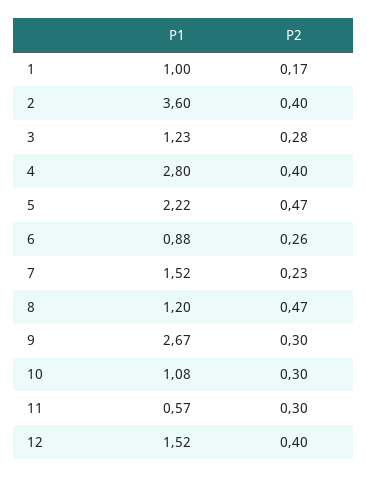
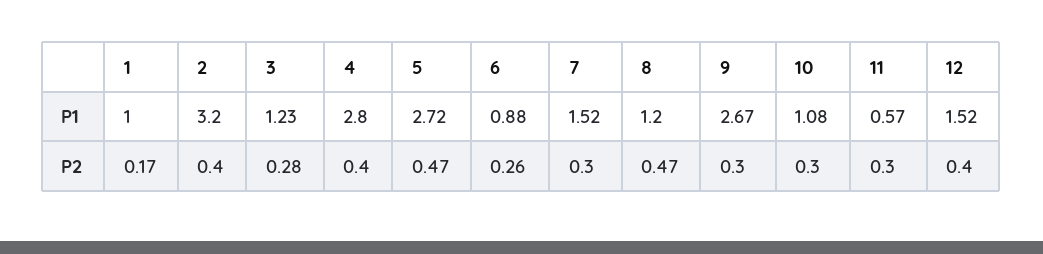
P1, 2: 3.6 -> 3.2
P1, 5: 2.22 -> 2.72
P2, 7: 0.23 -> 0.3

